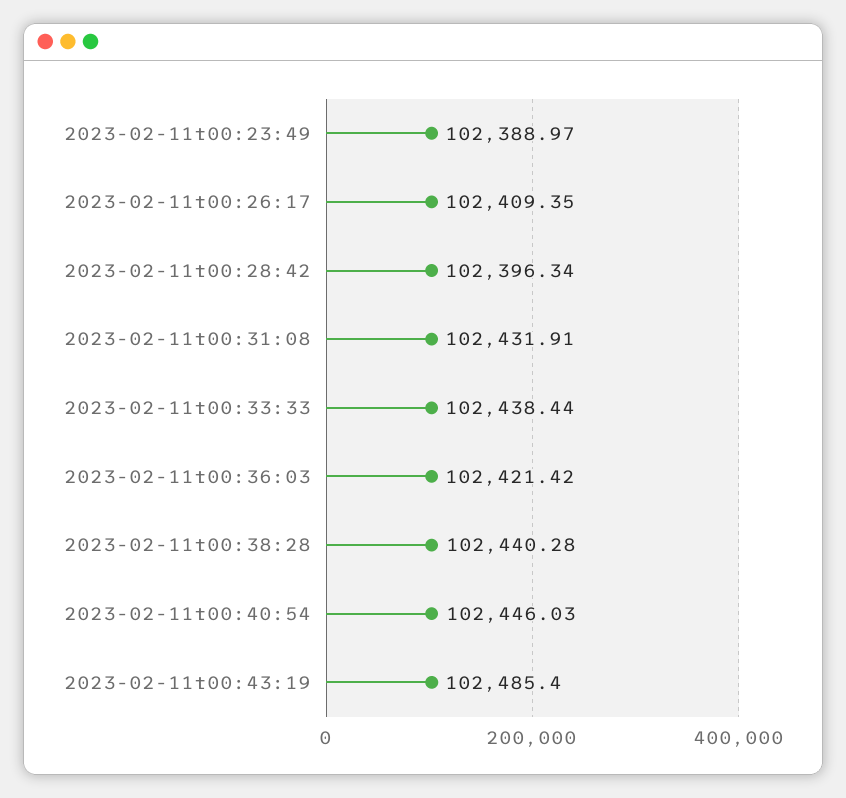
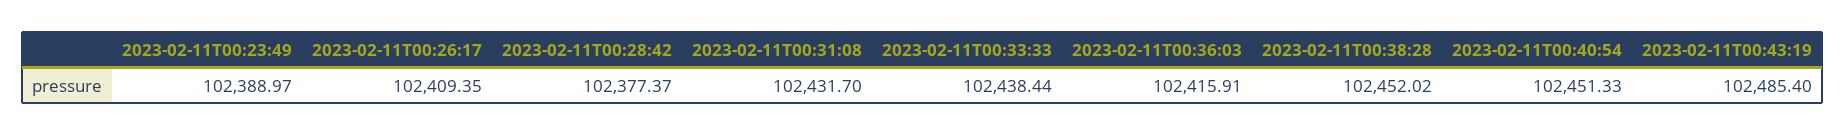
2023-02-11t00:28:42: 102396.34 -> 102377.37
2023-02-11t00:31:08: 102431.91 -> 102431.7
2023-02-11t00:36:03: 102421.42 -> 102415.91
2023-02-11t00:38:28: 102440.28 -> 102452.02
2023-02-11t00:40:54: 102446.03 -> 102451.33

